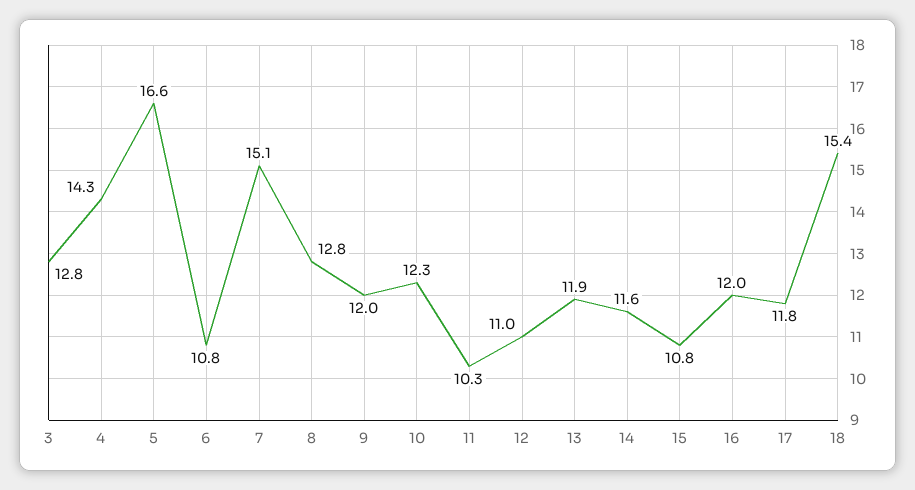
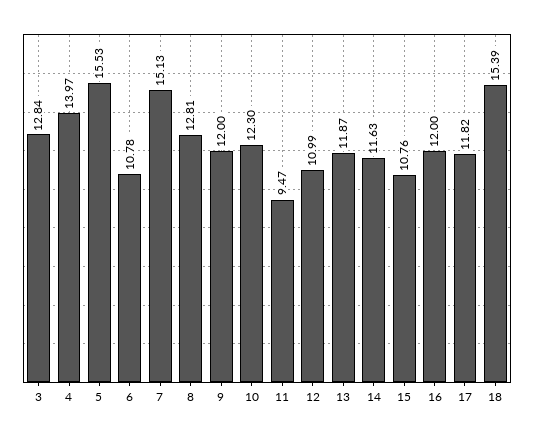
4: 14.3 -> 13.97
5: 16.6 -> 15.53
11: 10.3 -> 9.47

